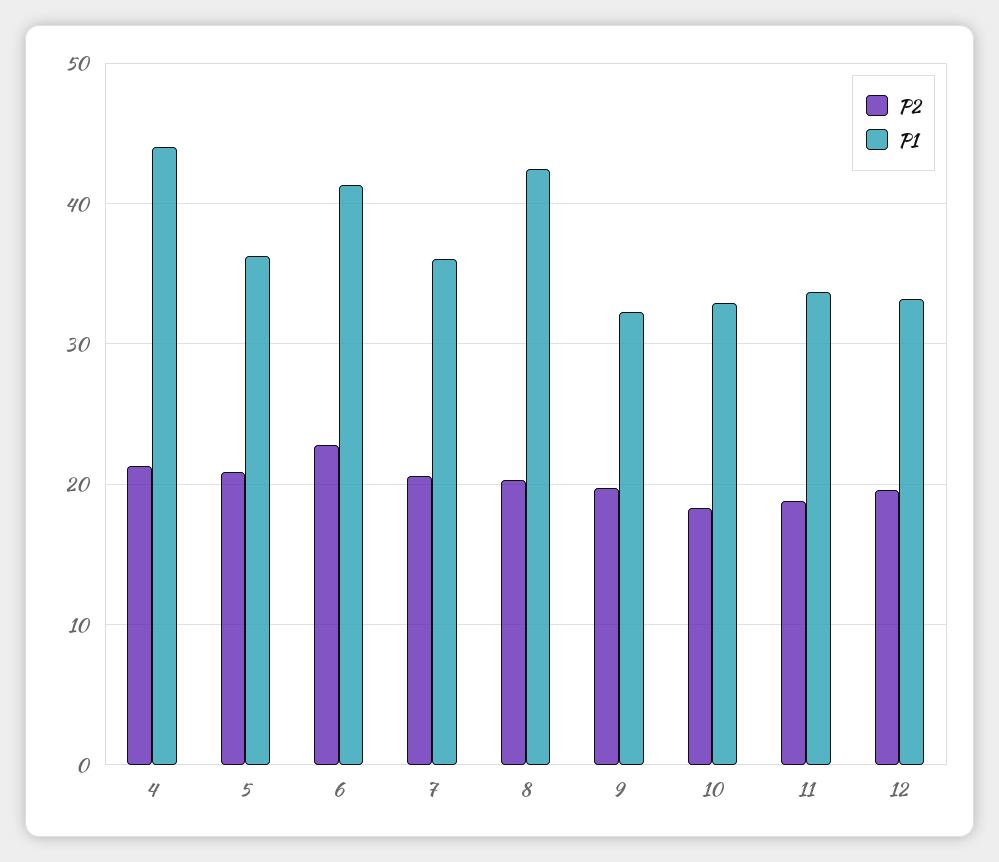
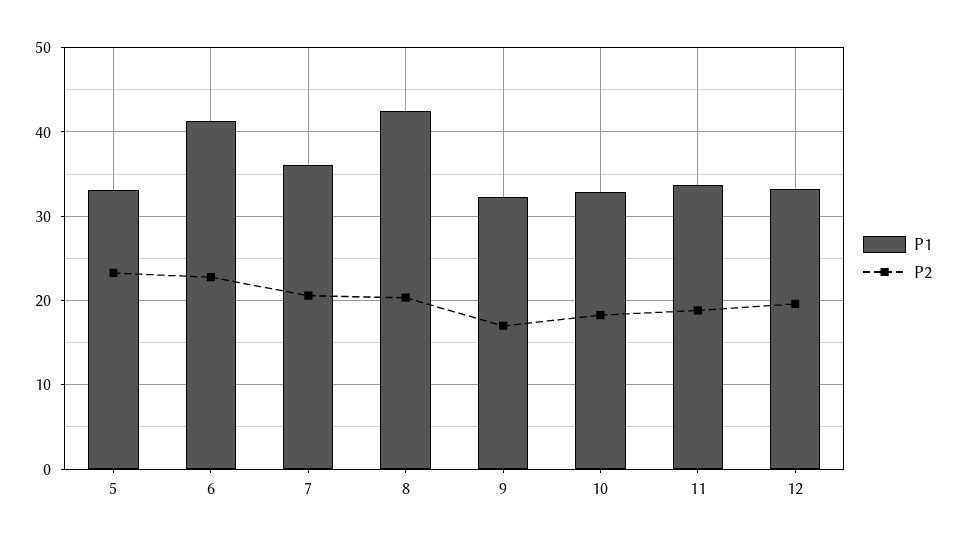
P2, 4: 21 -> none
P1, 4: 44 -> none
P2, 5: 21 -> 23
P1, 5: 36 -> 33
P2, 9: 20 -> 17

